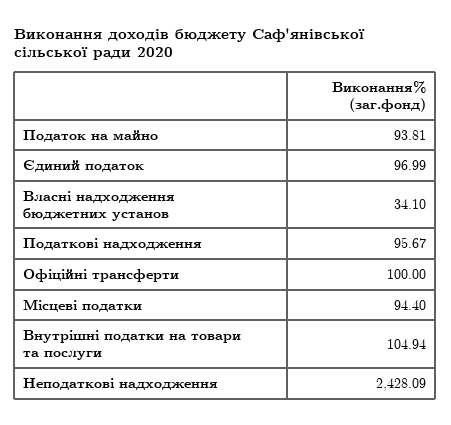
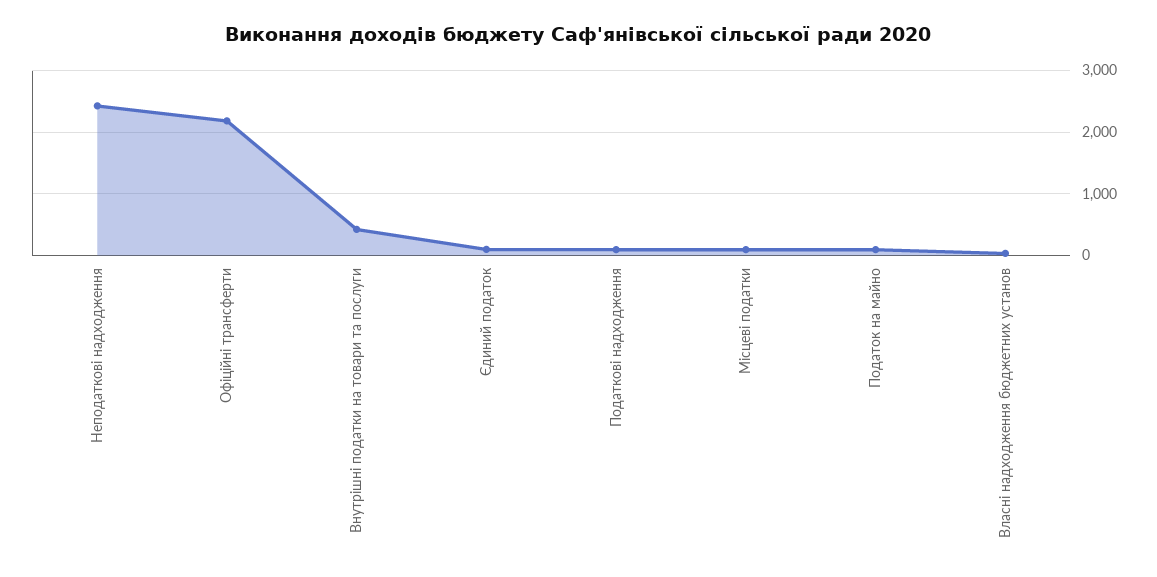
Офіційні трансферти: 100 -> 2200
Внутрішні податки на товари та послуги: 104.94 -> 400

